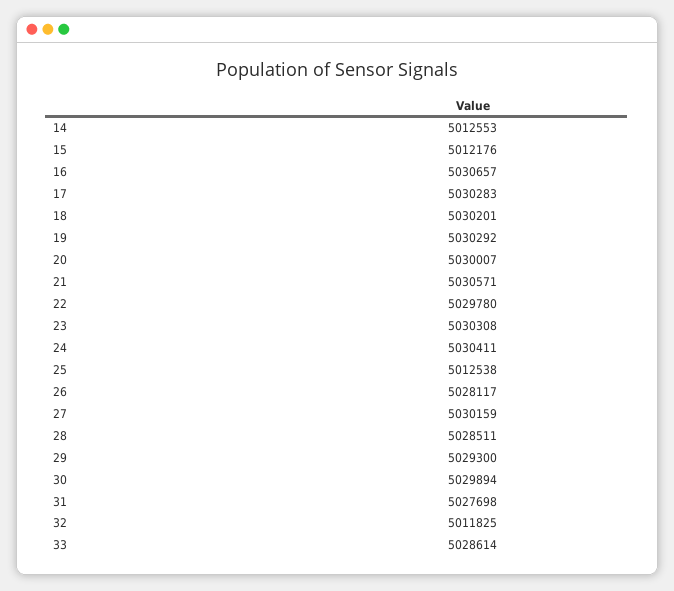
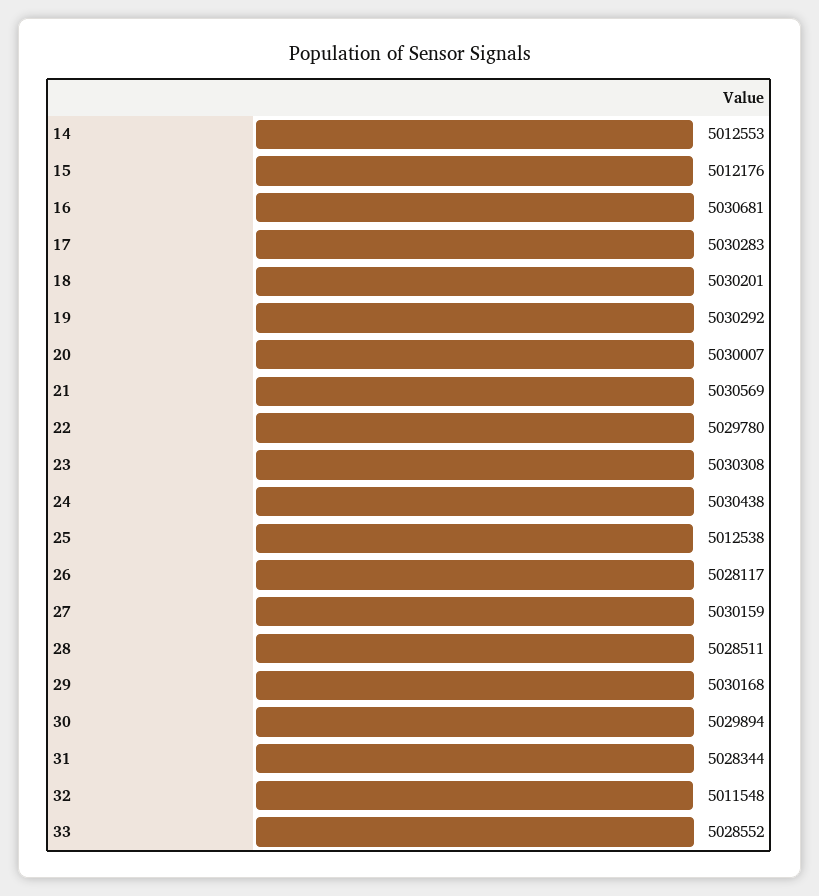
16: 5030657 -> 5030681
21: 5030571 -> 5030569
24: 5030411 -> 5030438
29: 5029300 -> 5030168
31: 5027698 -> 5028344
32: 5011825 -> 5011548
33: 5028614 -> 5028552

